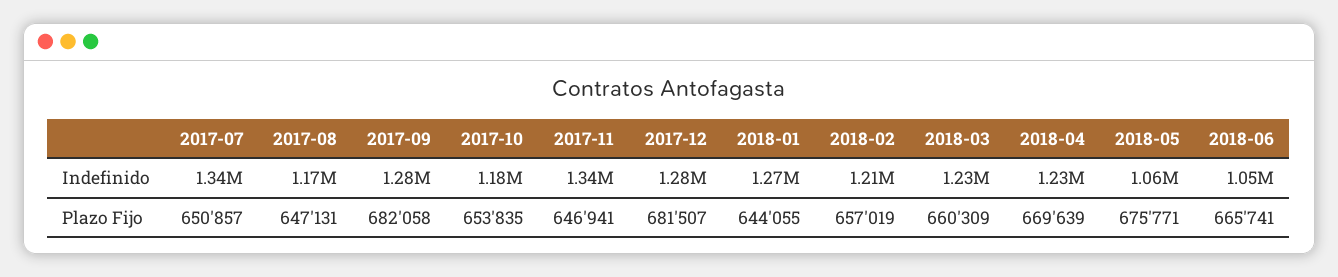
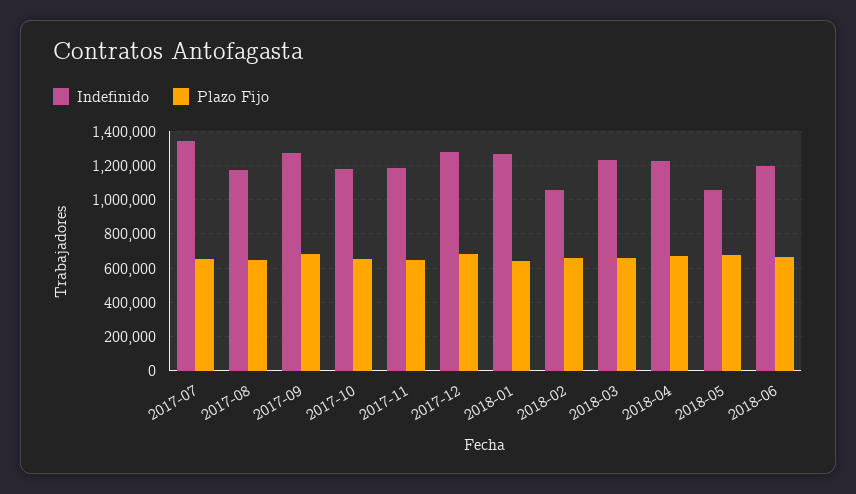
Indefinido, 2017-11: 1340000 -> 1200000
Indefinido, 2018-02: 1210000 -> 1050000
Indefinido, 2018-06: 1050000 -> 1200000

